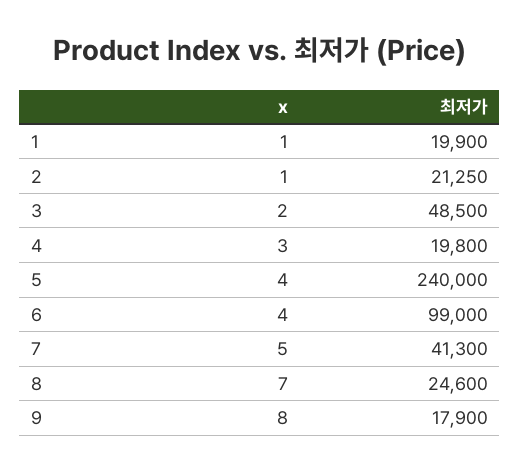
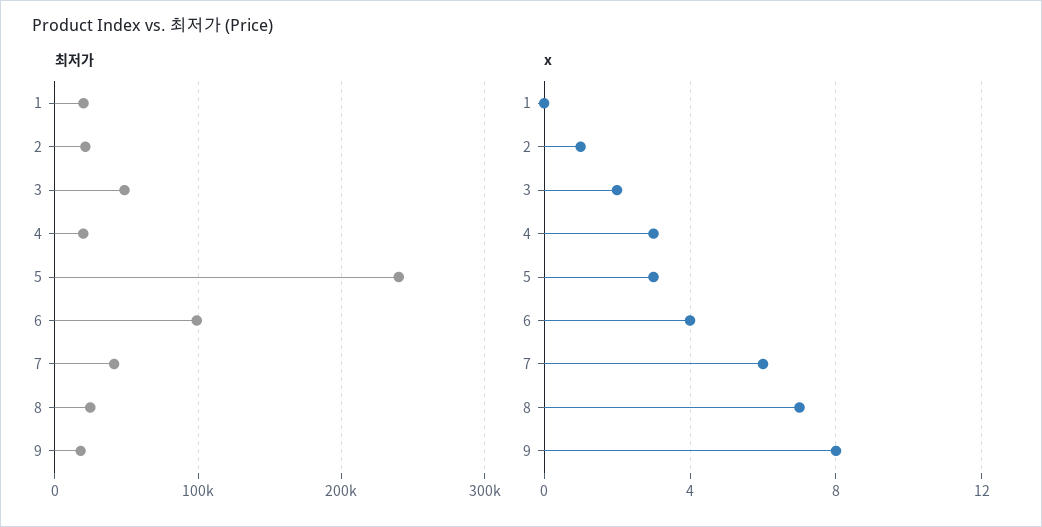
x, 1: 1 -> 0
x, 5: 4 -> 3
x, 7: 5 -> 6

